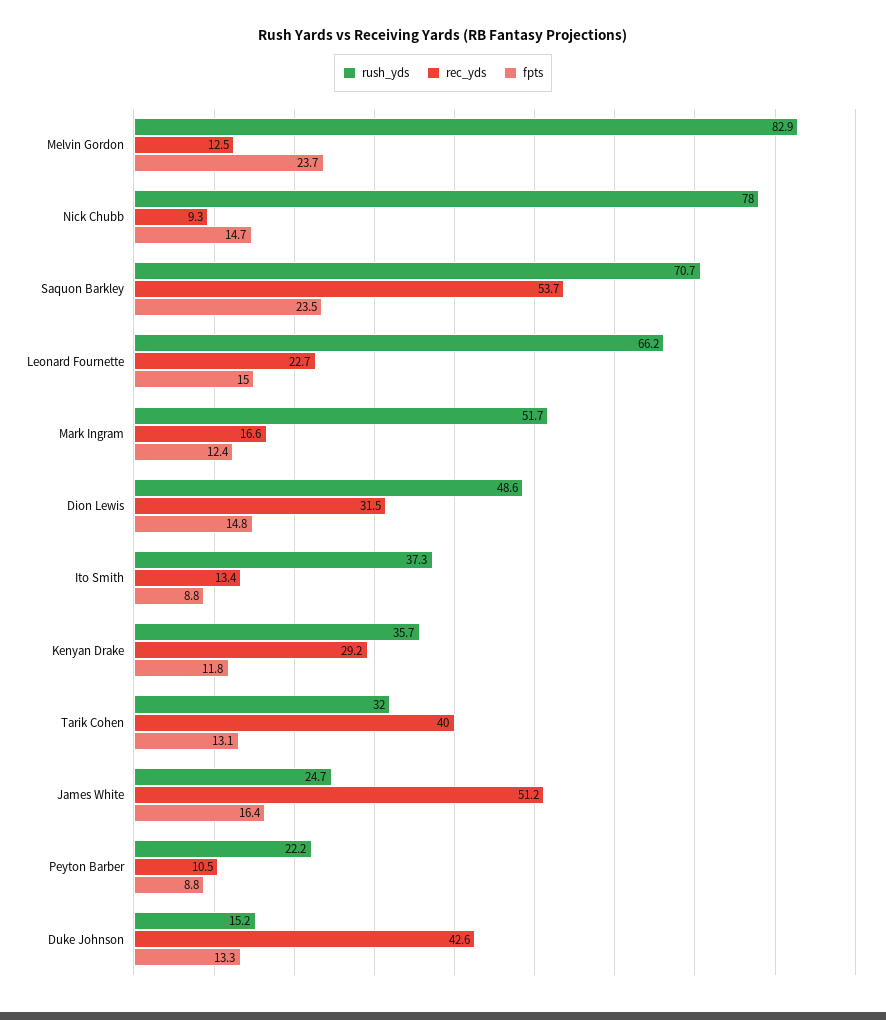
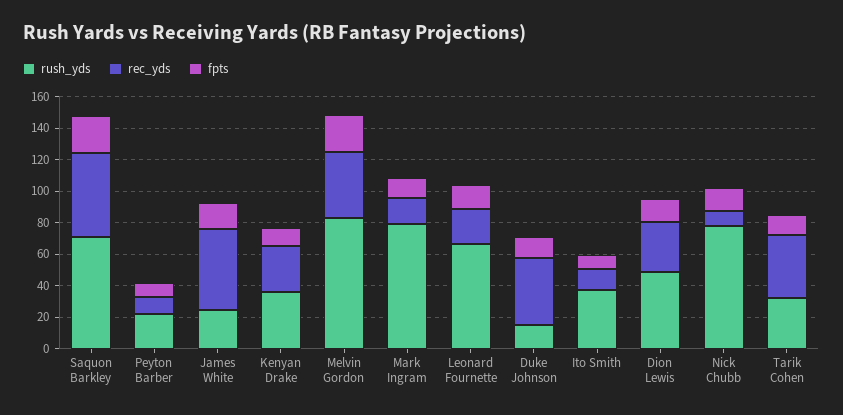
rec_yds, Melvin Gordon: 12.5 -> 40
rush_yds, Mark Ingram: 51.7 -> 80

